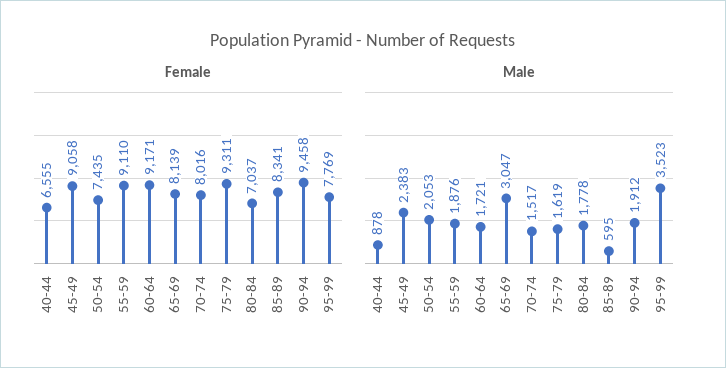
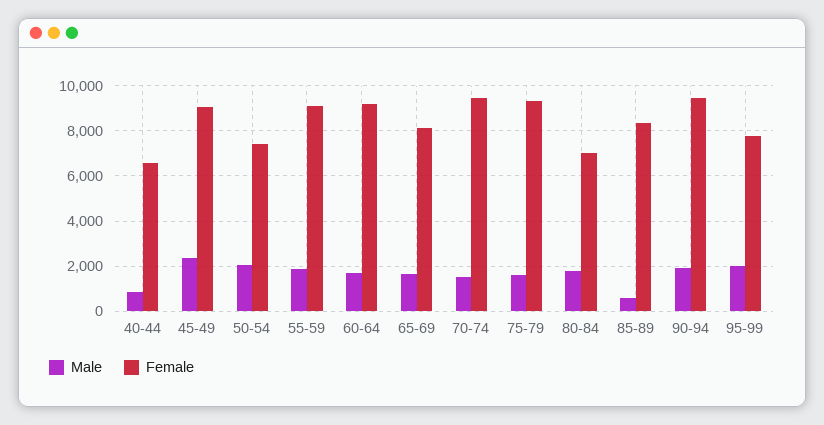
Female, 70-74: 8016 -> 9500
Male, 65-69: 3047 -> 1500
Male, 95-99: 3523 -> 2000

